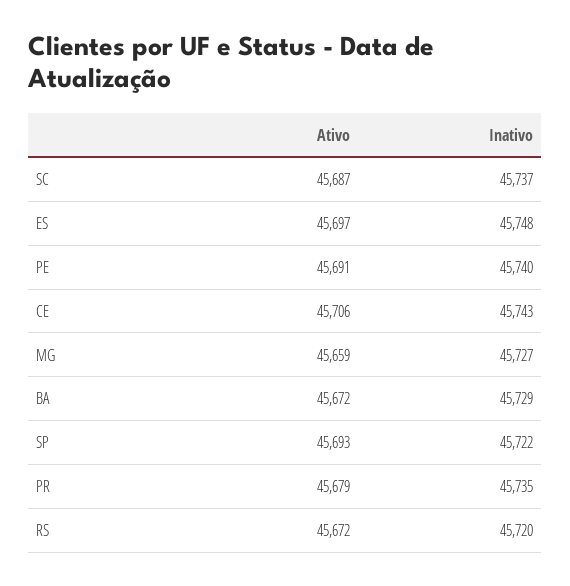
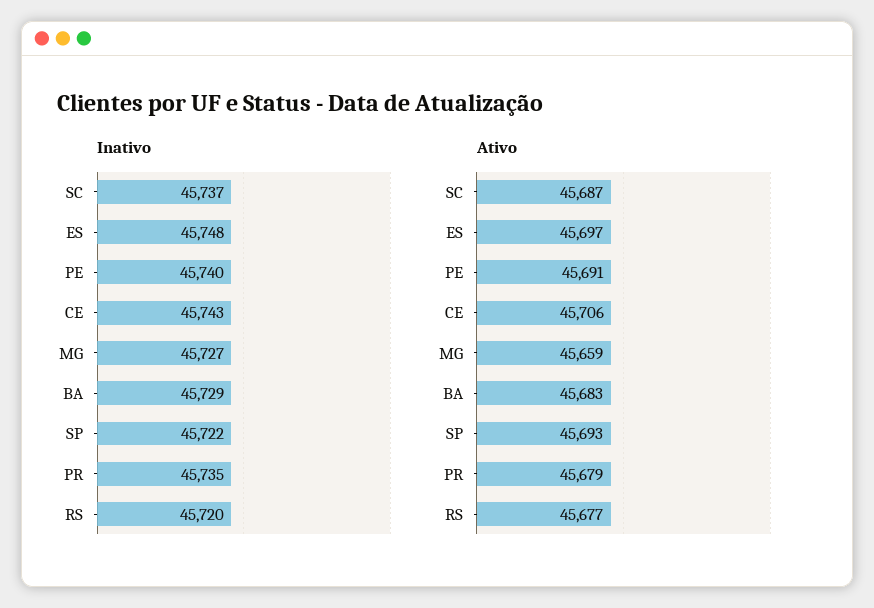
Ativo, BA: 45672 -> 45683
Ativo, RS: 45672 -> 45677

